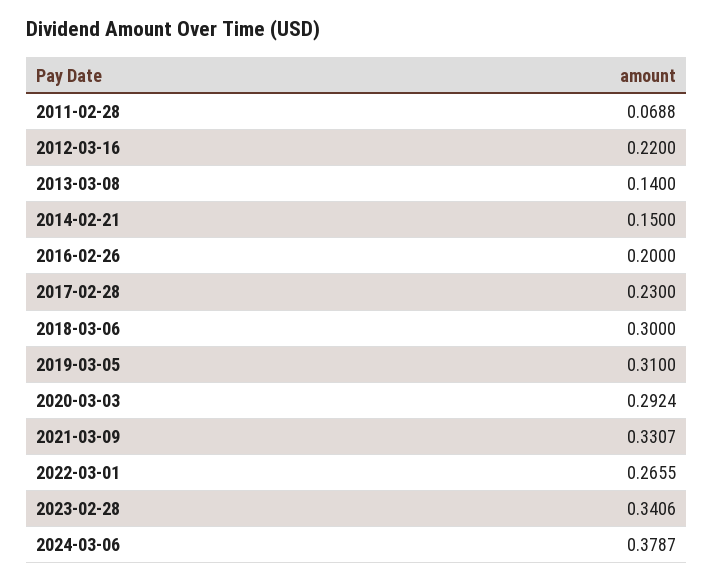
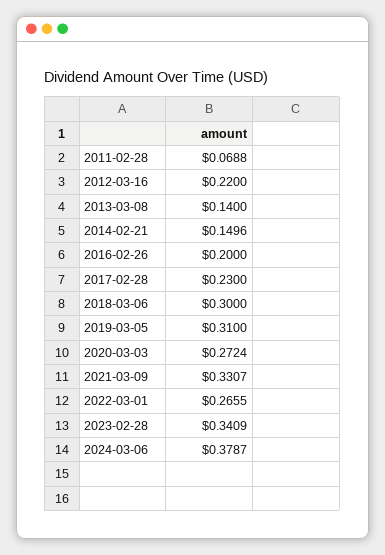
2014-02-21: 0.15 -> 0.1496
2020-03-03: 0.2924 -> 0.2724
2023-02-28: 0.3406 -> 0.3409

